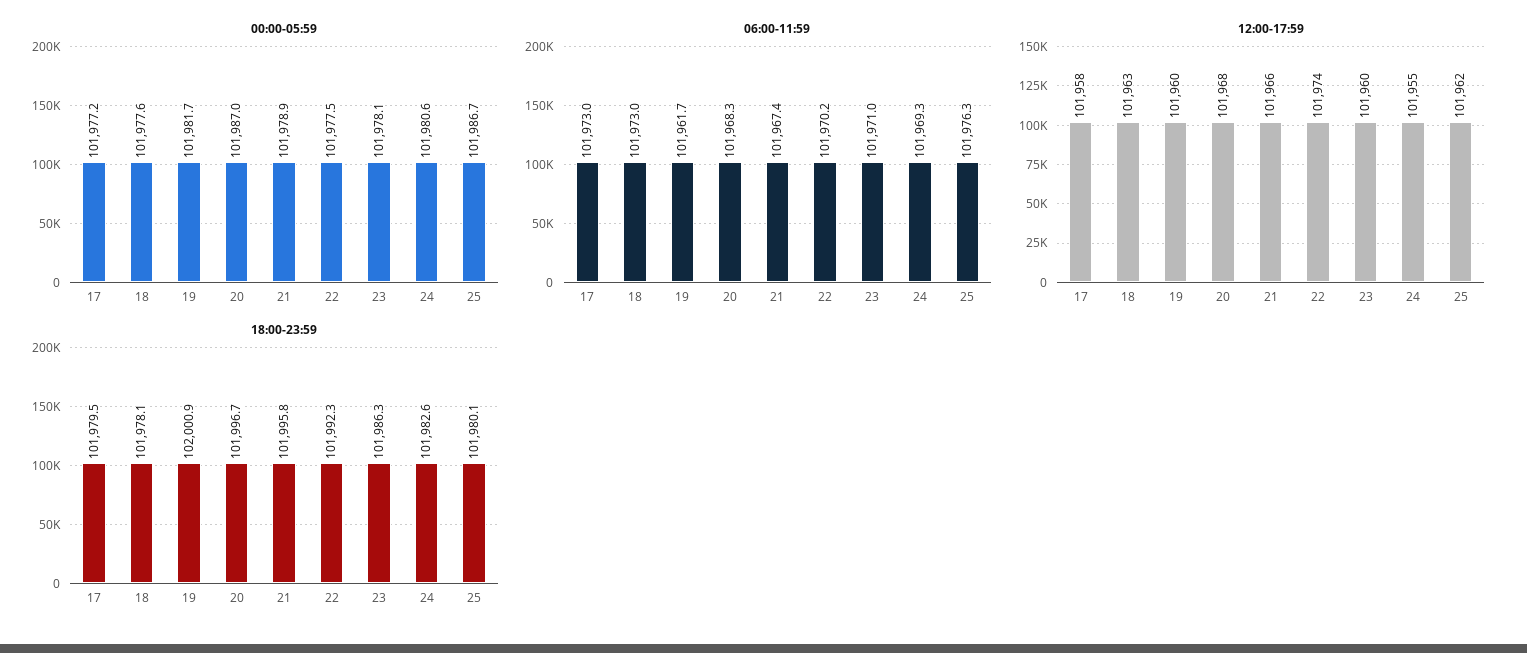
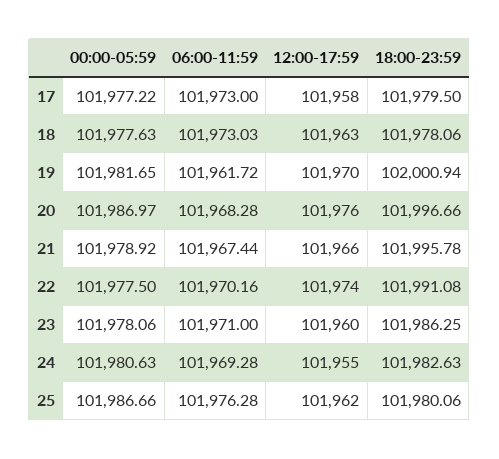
12:00-17:59, 19: 101960 -> 101970
12:00-17:59, 20: 101968 -> 101976
18:00-23:59, 22: 101992.3 -> 101991.08

